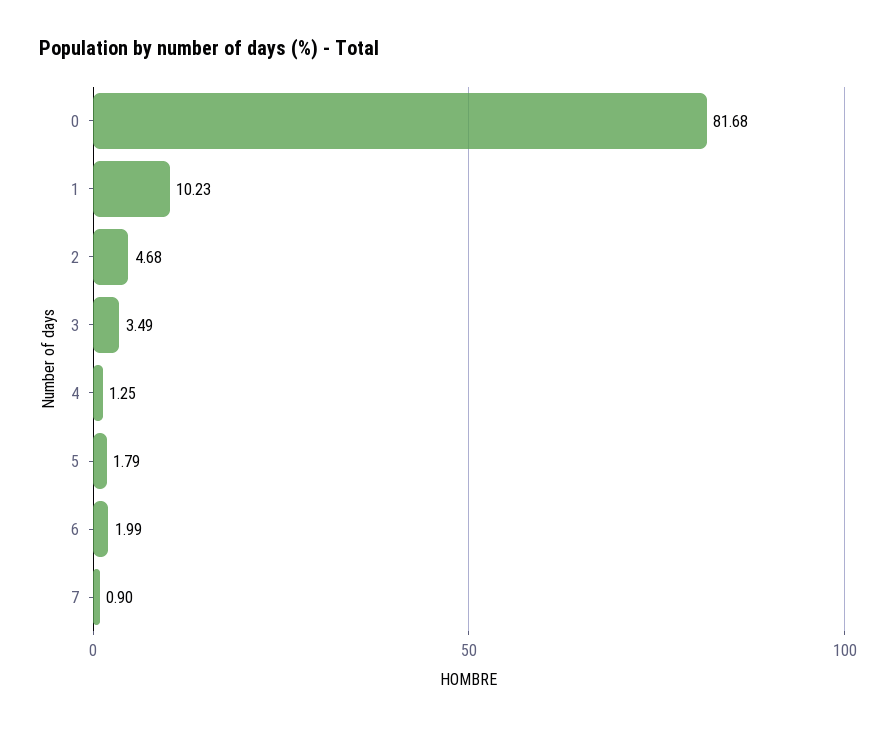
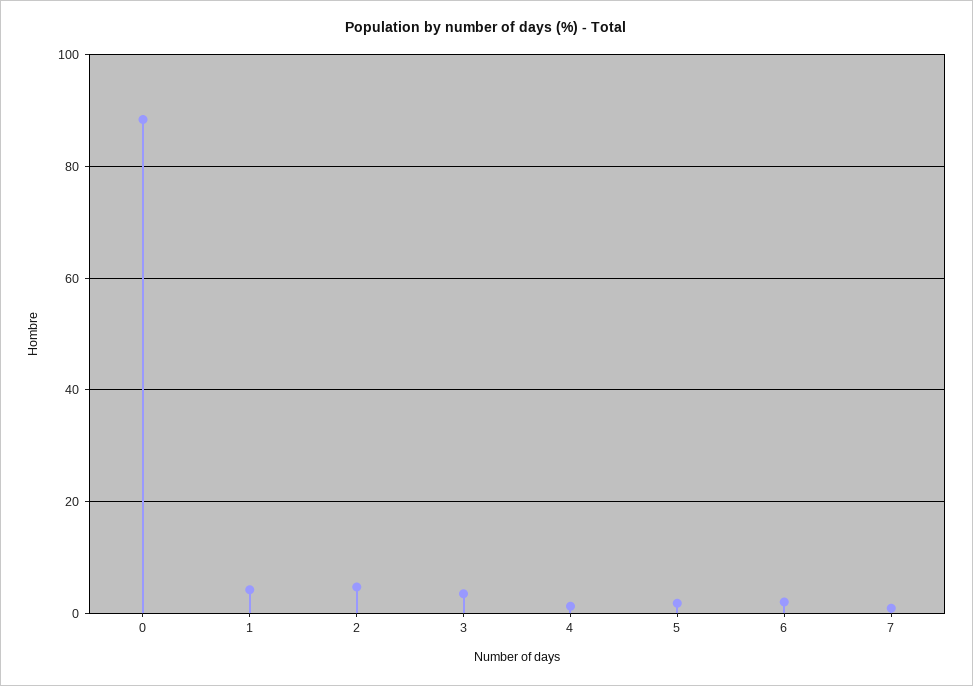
0: 81.68 -> 88
1: 10.23 -> 4

